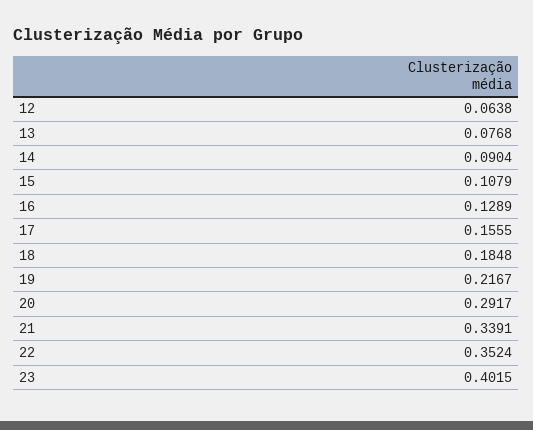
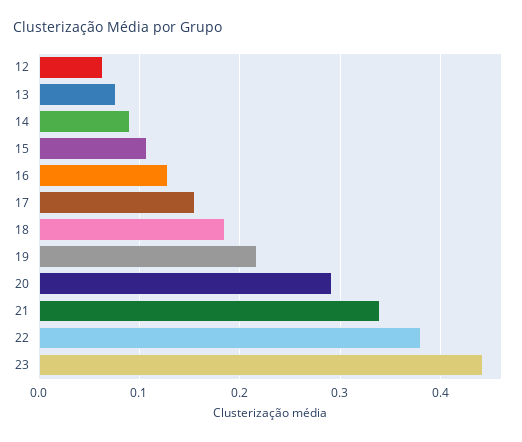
22: 0.3524 -> 0.38
23: 0.4015 -> 0.44

